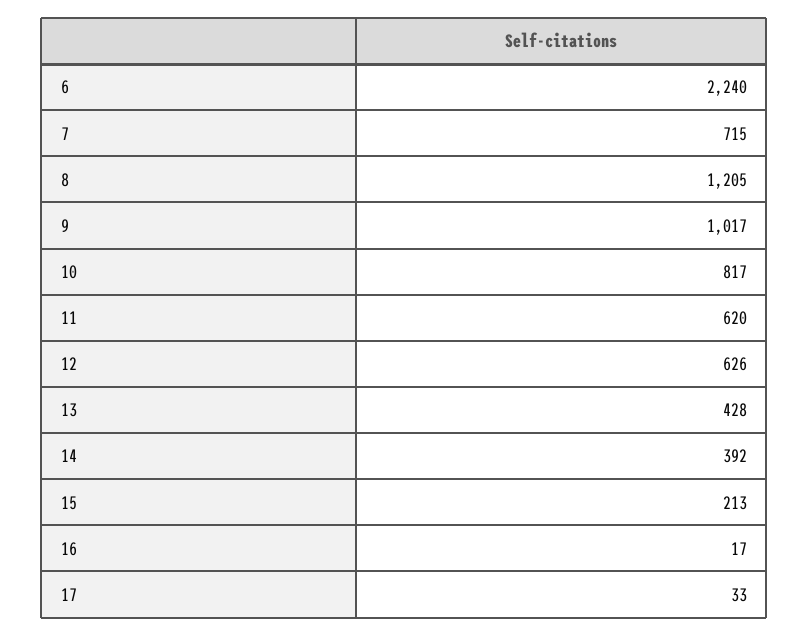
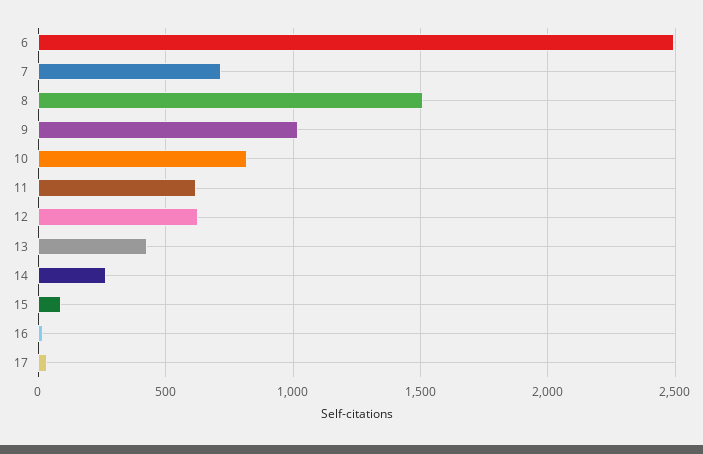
6: 2240 -> 2500
8: 1205 -> 1500
14: 392 -> 250
15: 213 -> 100

